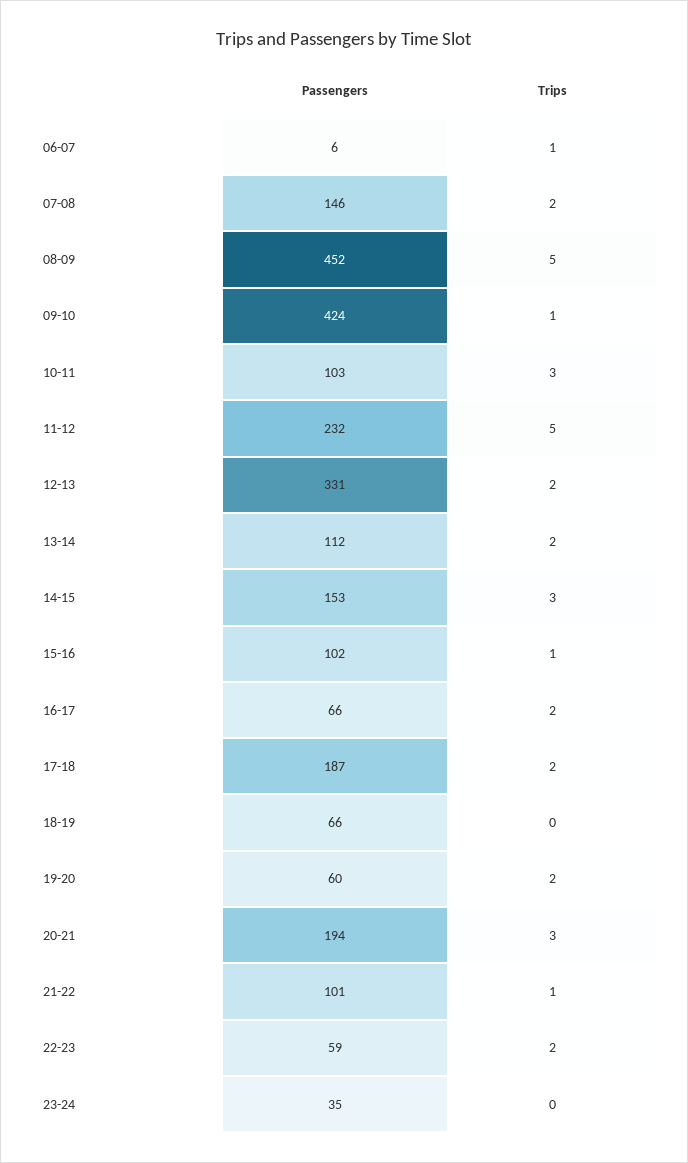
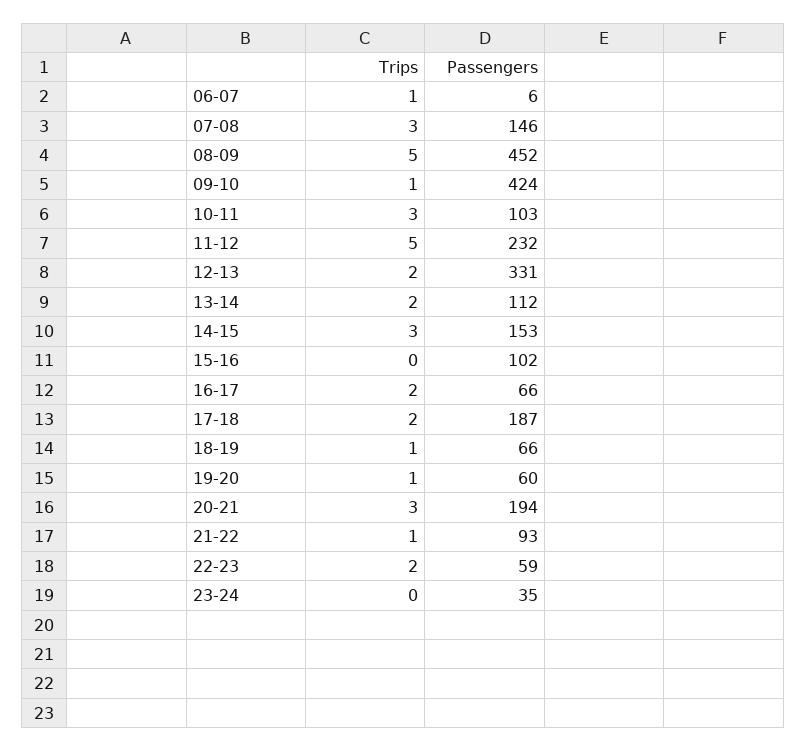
Trips, 07-08: 2 -> 3
Trips, 15-16: 1 -> 0
Trips, 18-19: 0 -> 1
Trips, 19-20: 2 -> 1
Passengers, 21-22: 101 -> 93

